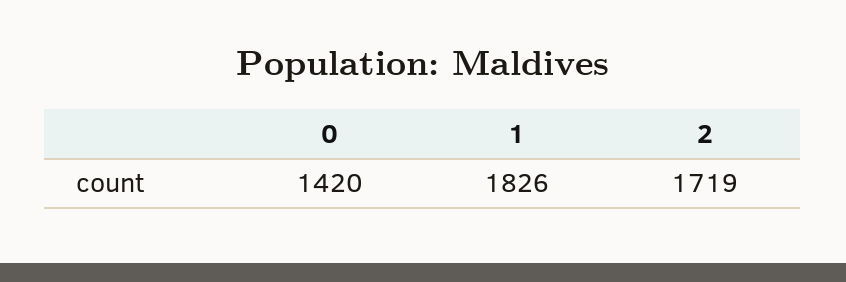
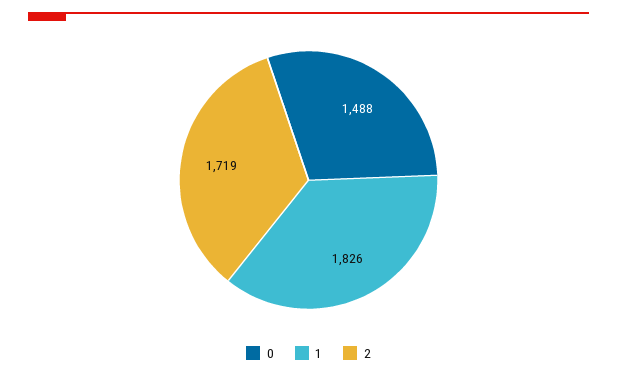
0: 1420 -> 1488

